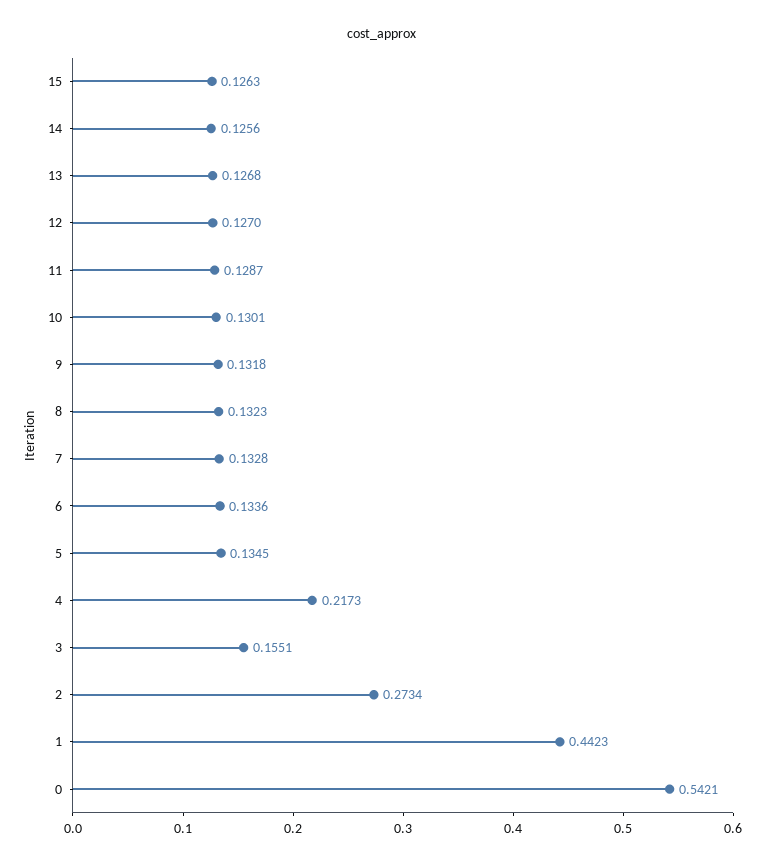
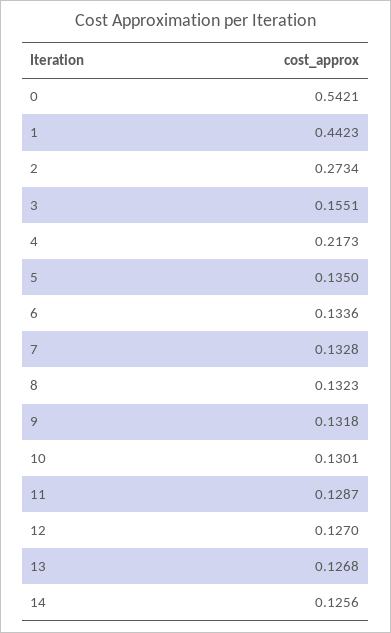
15: 0.1263 -> none
5: 0.1345 -> 0.135

